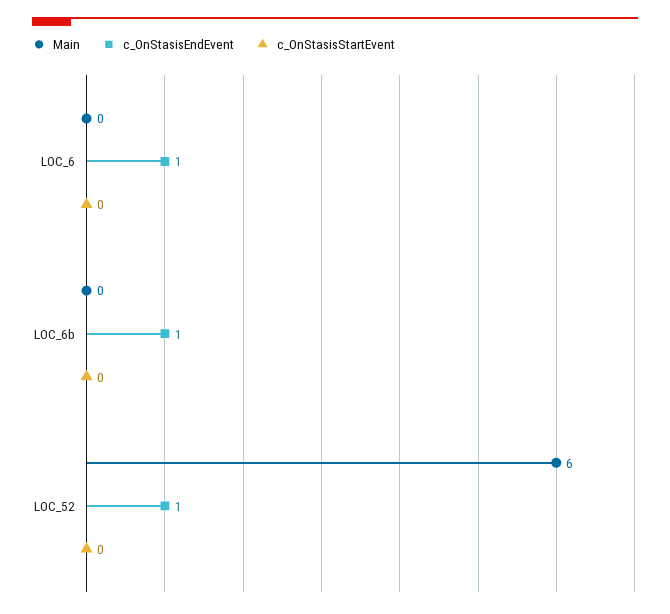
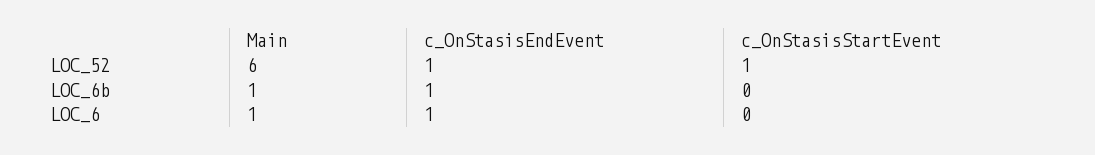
Main, LOC_6: 0 -> 1
Main, LOC_6b: 0 -> 1
c_OnStasisStartEvent, LOC_52: 0 -> 1

